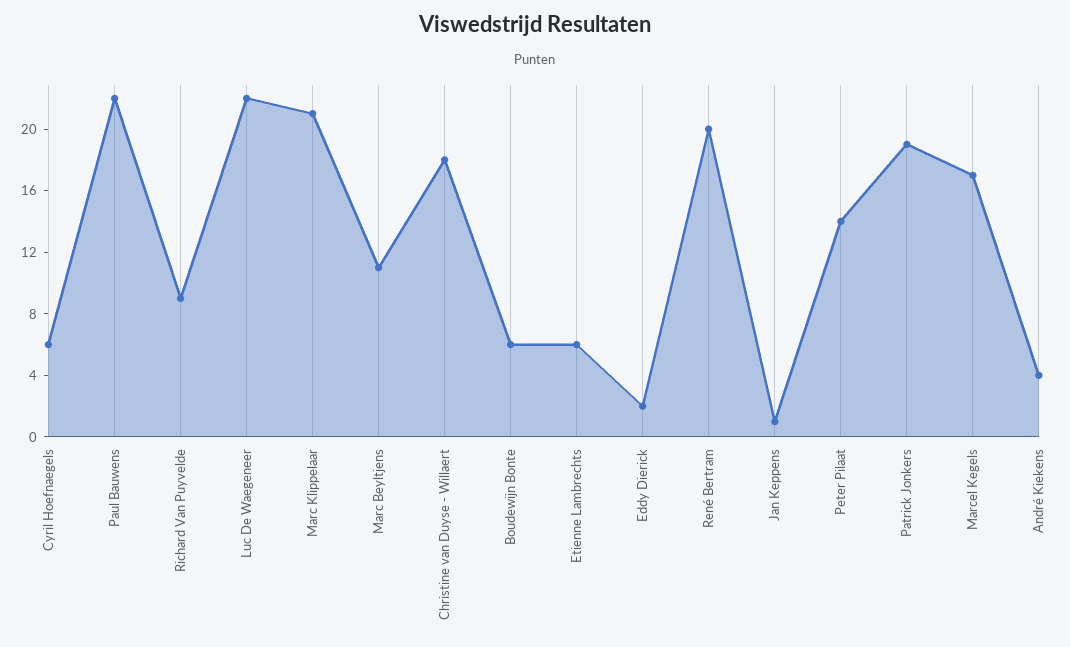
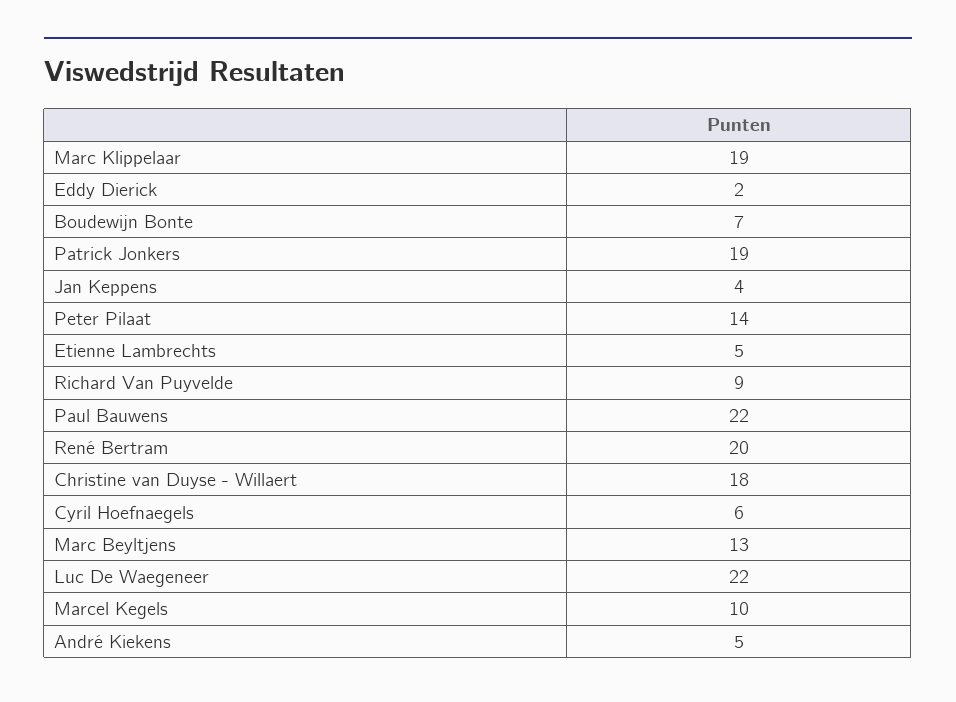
Marc Klippelaar: 21 -> 19
Marc Beyltjens: 11 -> 13
Boudewijn Bonte: 6 -> 7
Etienne Lambrechts: 6 -> 5
Jan Keppens: 1 -> 4
Marcel Kegels: 17 -> 10
André Kiekens: 4 -> 5

